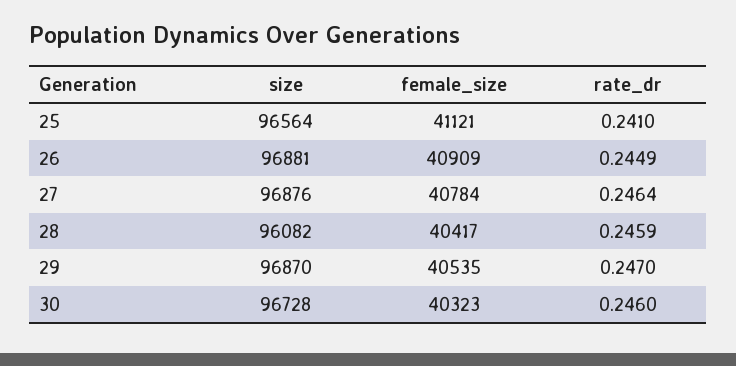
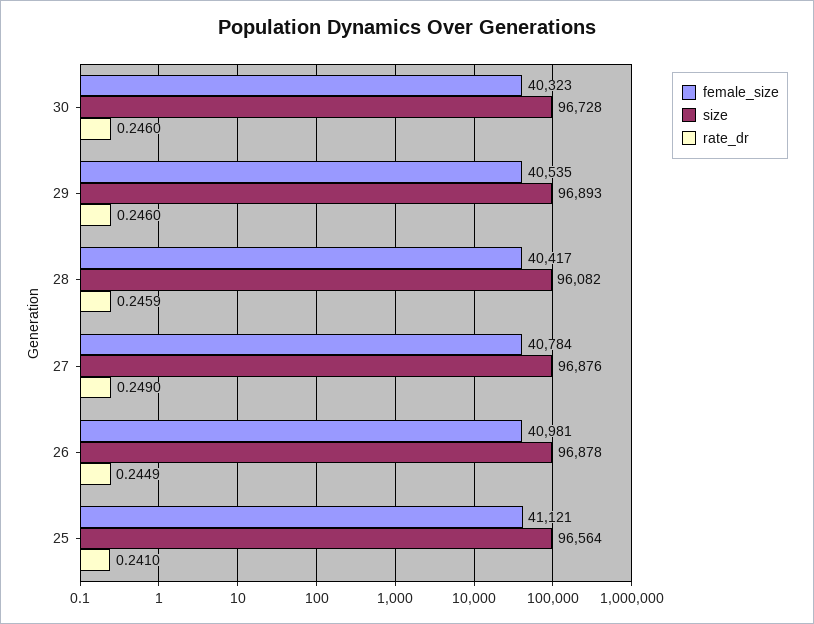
size, 26: 96881 -> 96878
female_size, 26: 40909 -> 40981
rate_dr, 27: 0.2464 -> 0.249
size, 29: 96870 -> 96893
rate_dr, 29: 0.247 -> 0.246

